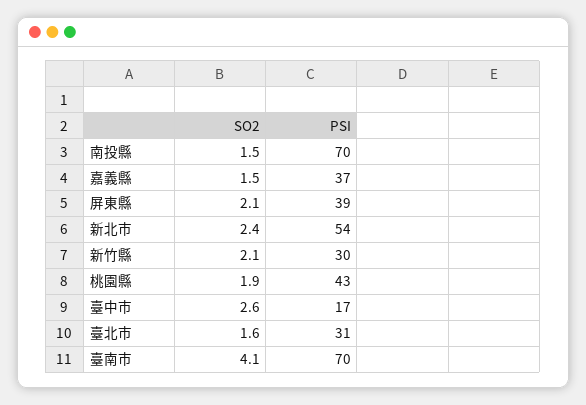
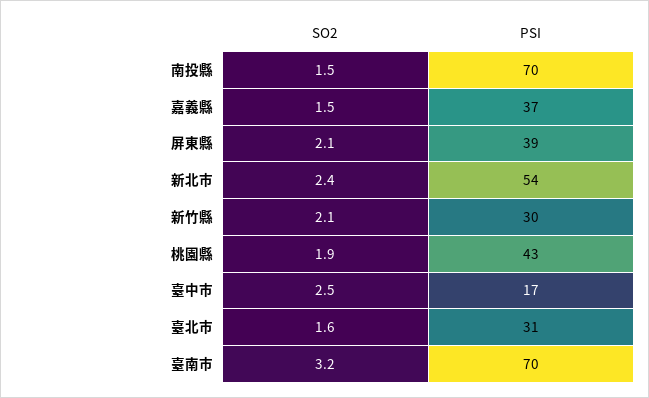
SO2, 臺中市: 2.6 -> 2.5
SO2, 臺南市: 4.1 -> 3.2

